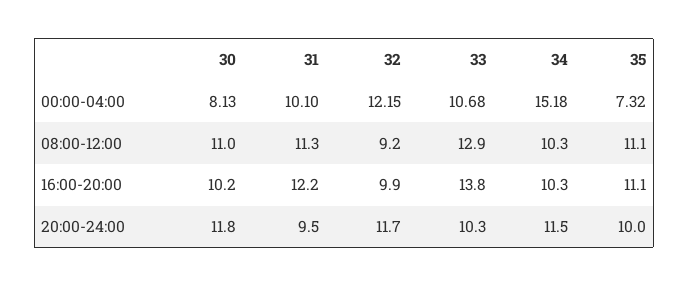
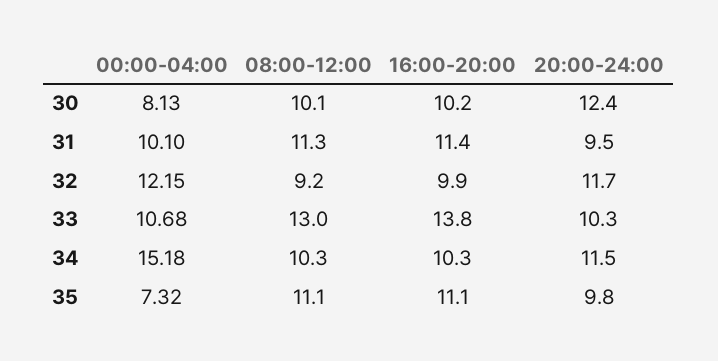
30, 08:00-12:00: 11 -> 10.1
33, 08:00-12:00: 12.9 -> 13
31, 16:00-20:00: 12.2 -> 11.4
30, 20:00-24:00: 11.8 -> 12.4
35, 20:00-24:00: 10 -> 9.8

